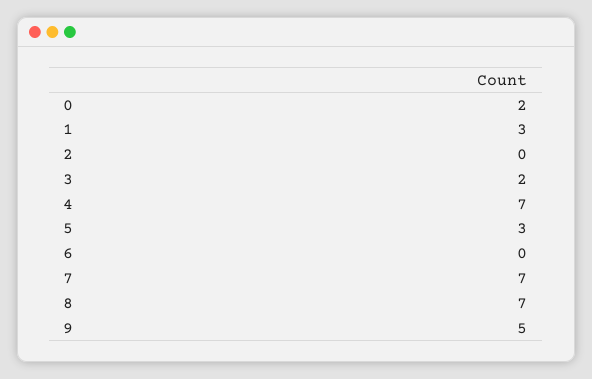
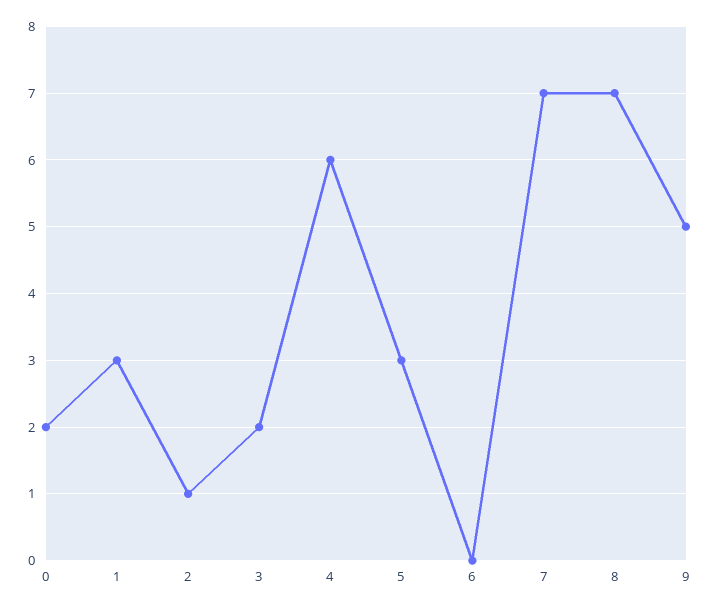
2: 0 -> 1
4: 7 -> 6

